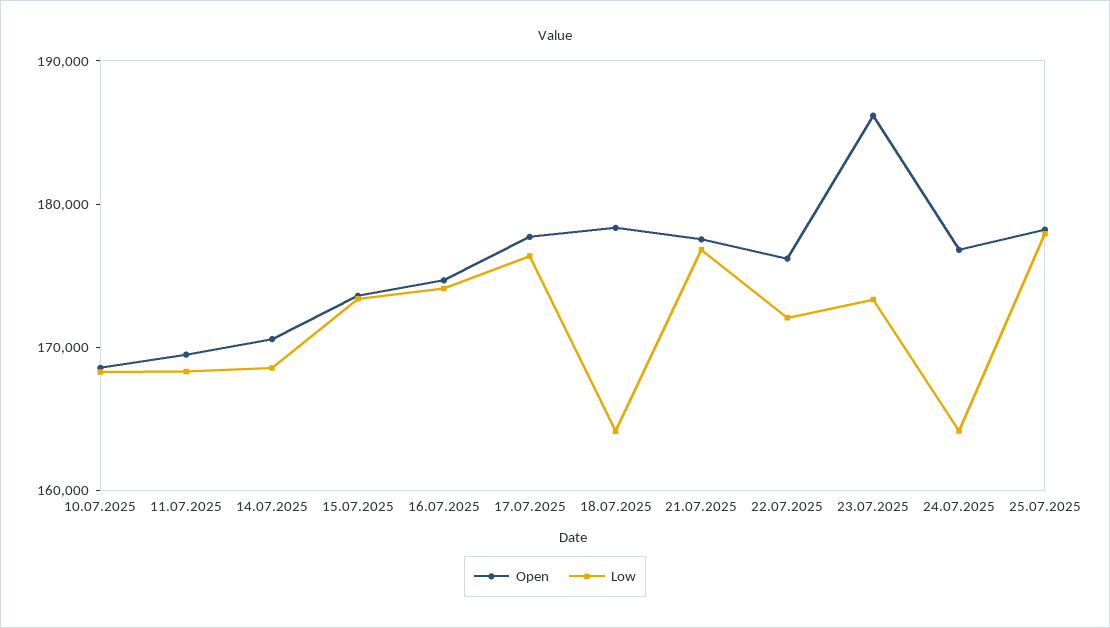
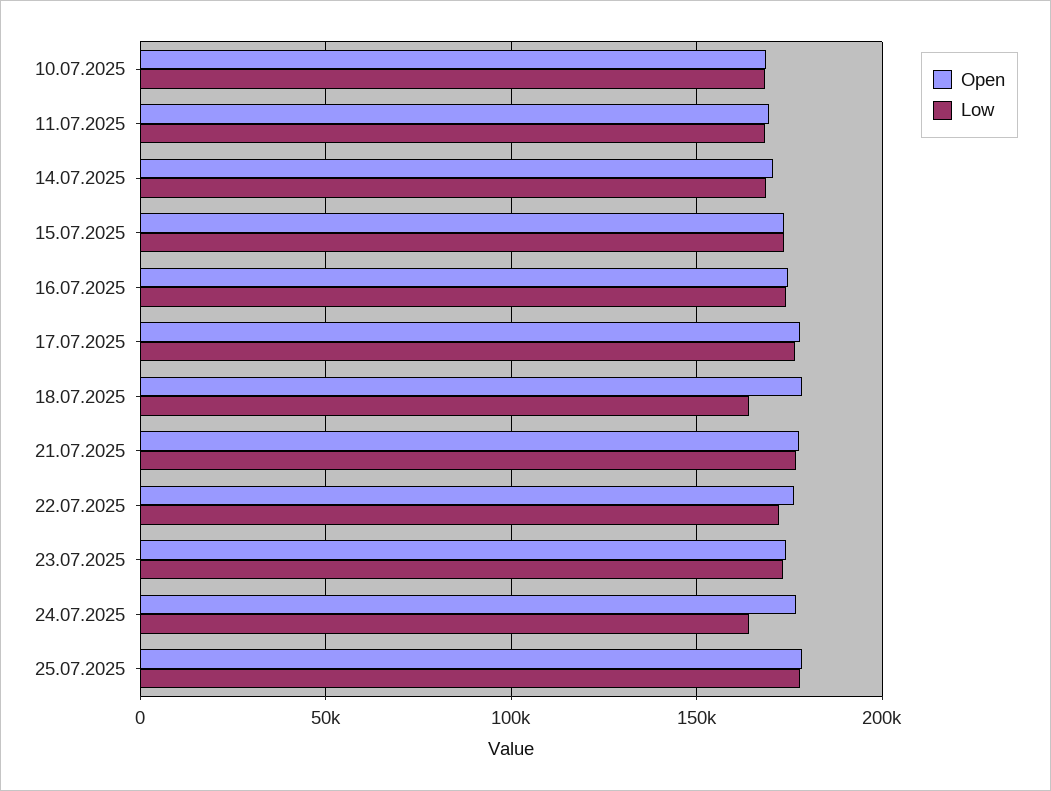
Open, 23.07.2025: 186000 -> 175000

